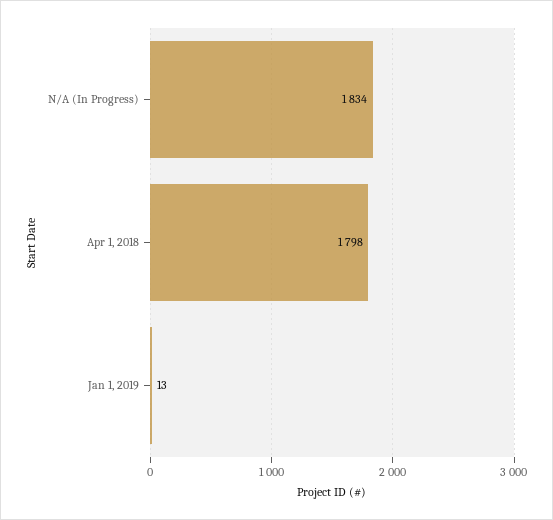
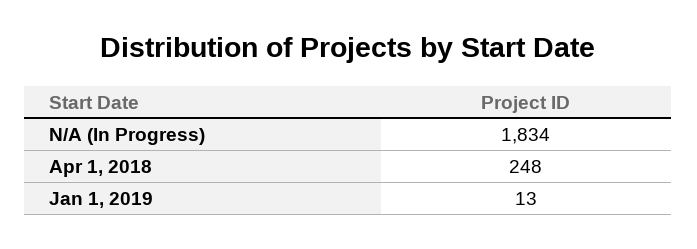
Apr 1, 2018: 1798 -> 248

